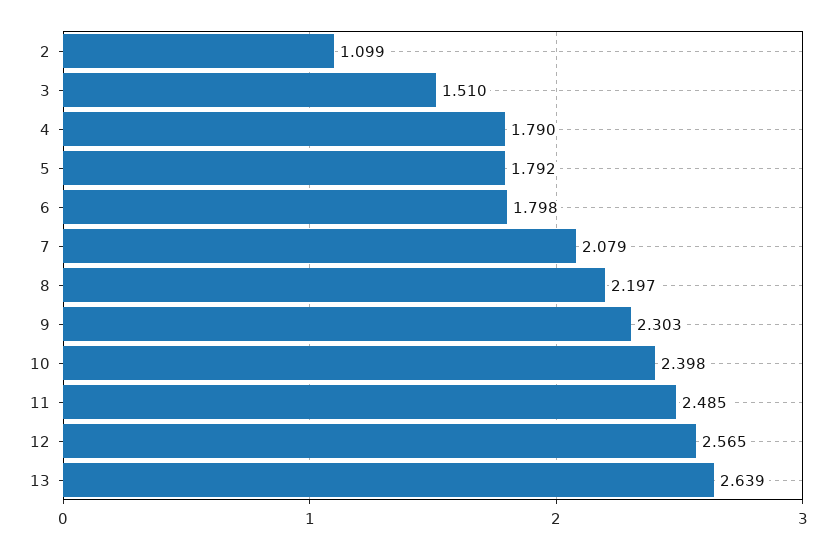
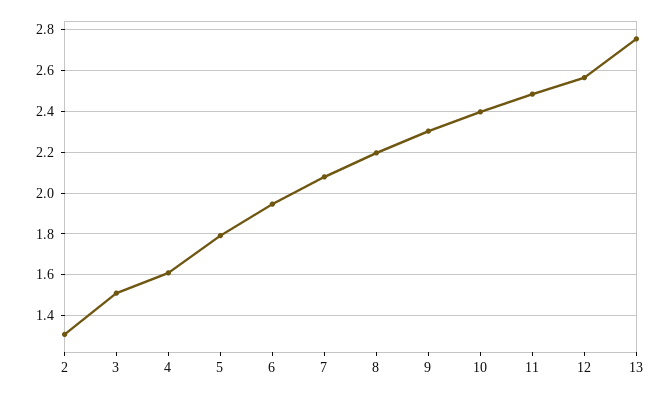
2: 1.099 -> 1.3
4: 1.79 -> 1.6
6: 1.798 -> 1.95
13: 2.639 -> 2.75

